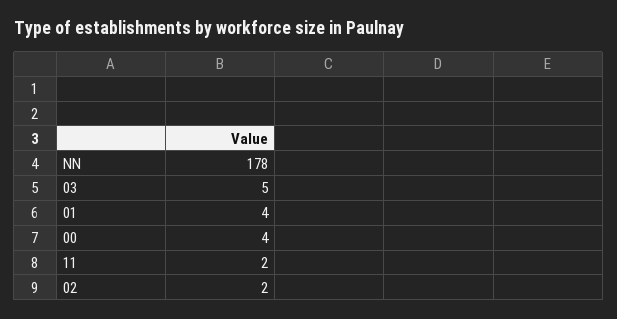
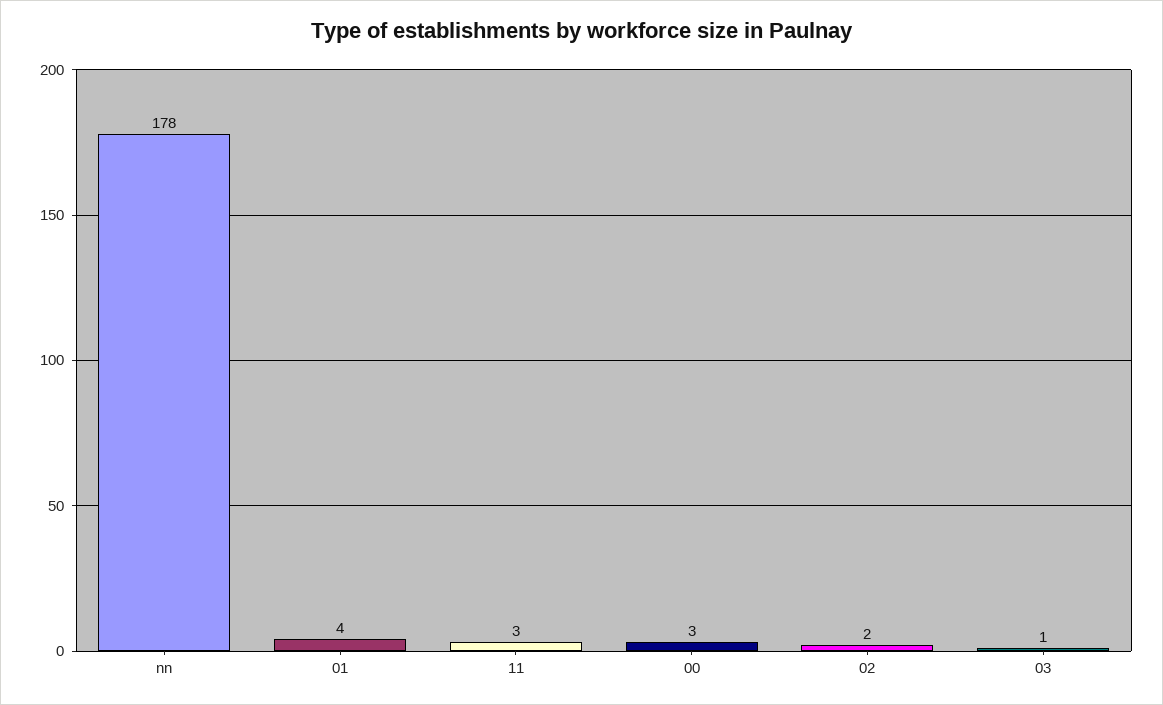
03: 5 -> 1
00: 4 -> 3
11: 2 -> 3

